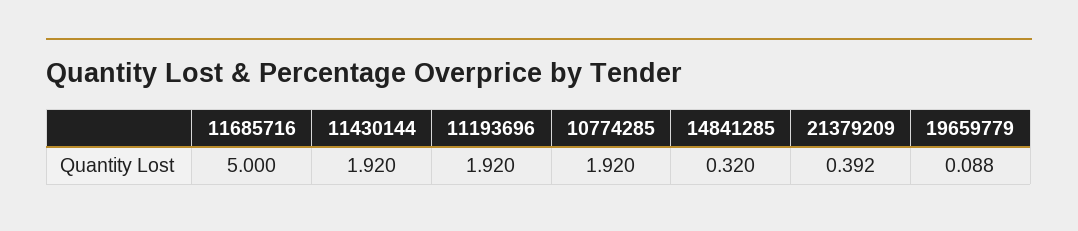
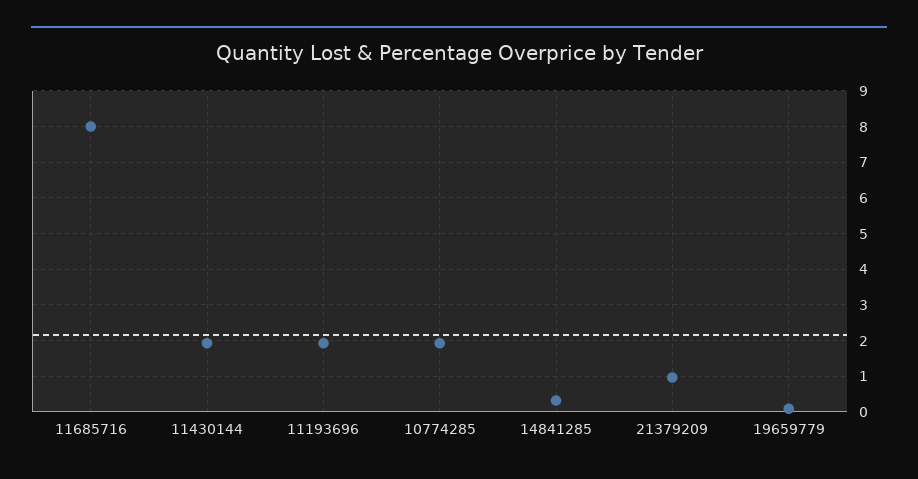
11685716: 5 -> 8
21379209: 0.392 -> 1

